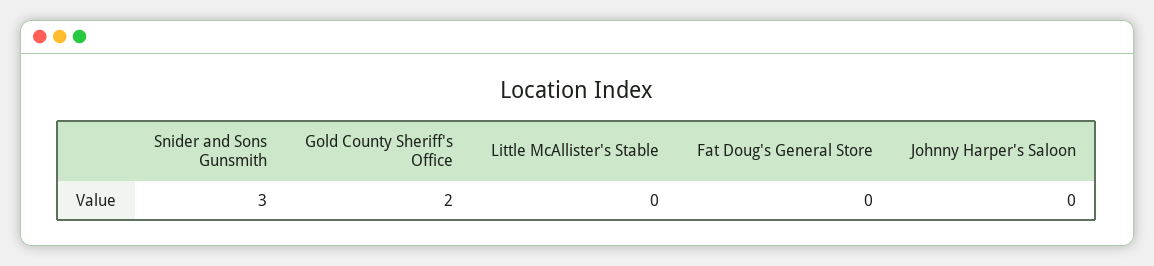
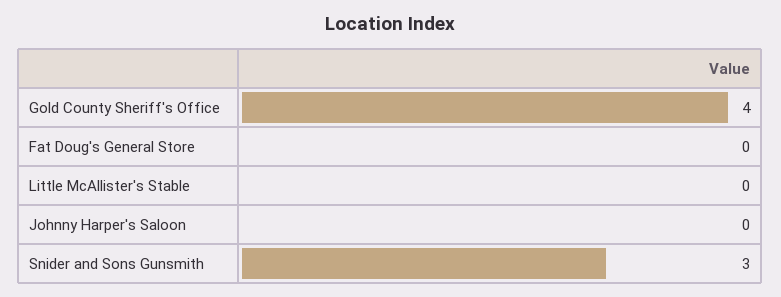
Gold County Sheriff's Office: 2 -> 4

